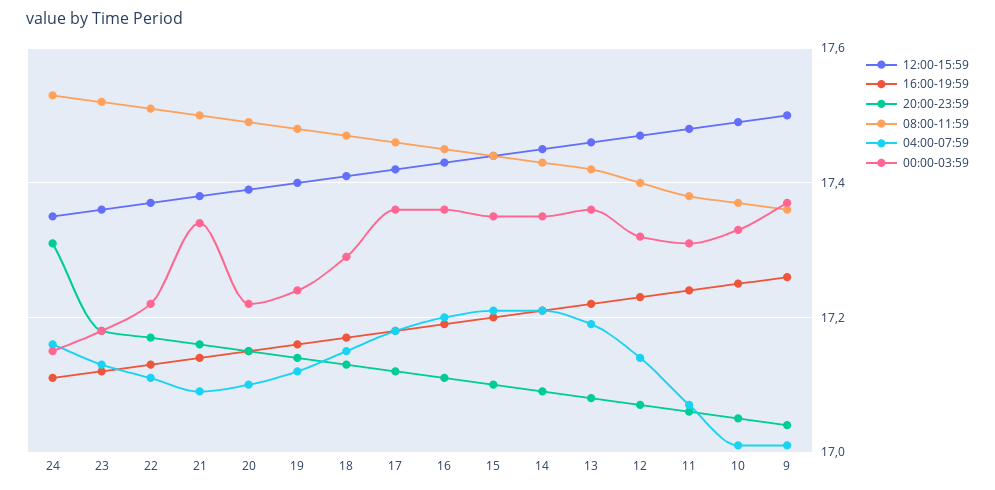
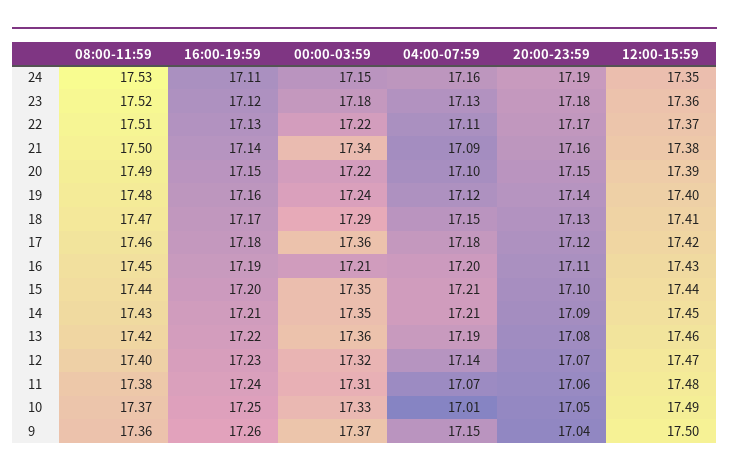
20:00-23:59, 24: 17.3 -> 17.19
00:00-03:59, 16: 17.35 -> 17.21
04:00-07:59, 9: 17 -> 17.15

